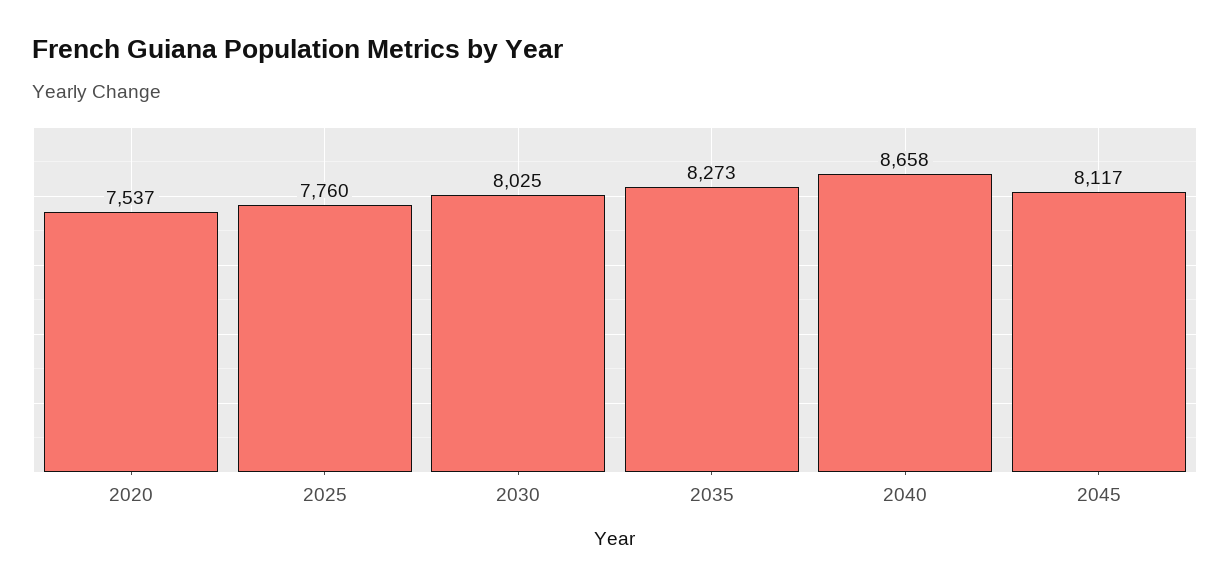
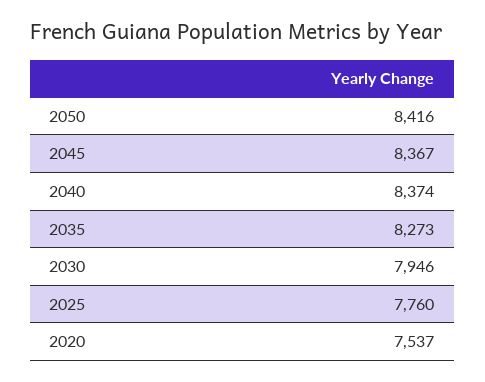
2030: 8025 -> 7946
2040: 8658 -> 8374
2045: 8117 -> 8367
2050: none -> 8416

